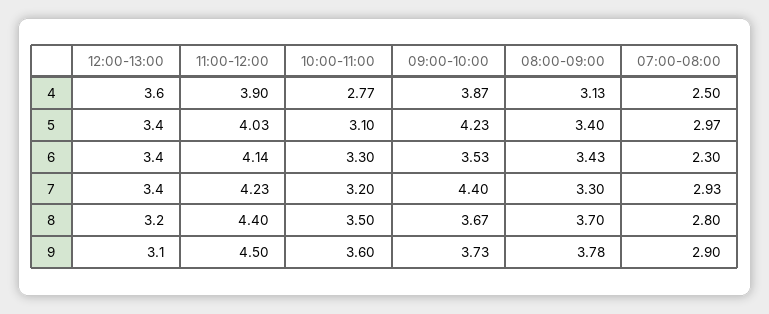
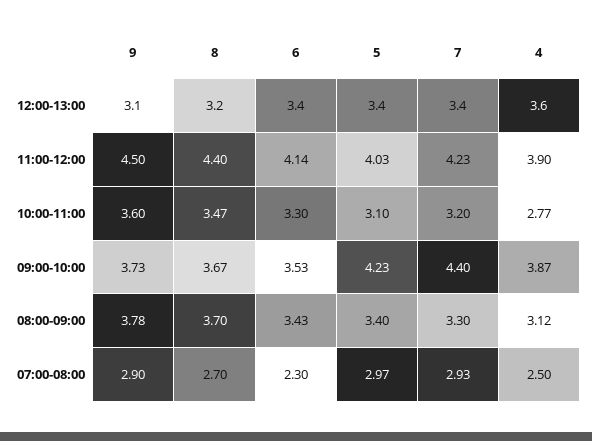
08:00-09:00, 4: 3.13 -> 3.12
10:00-11:00, 8: 3.5 -> 3.47
07:00-08:00, 8: 2.8 -> 2.7

